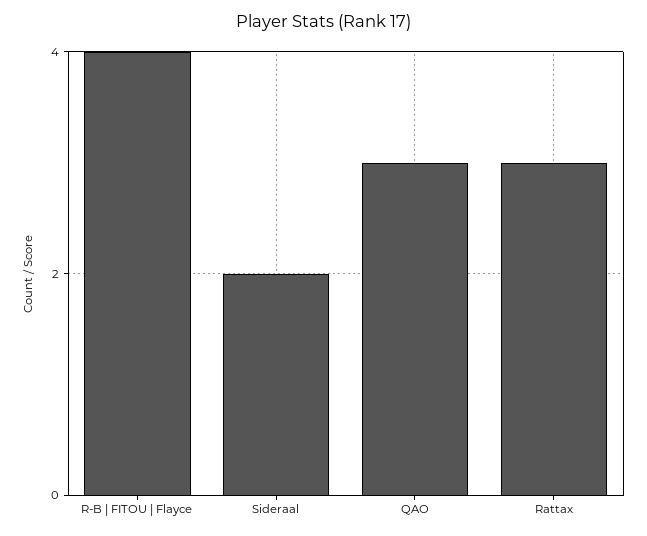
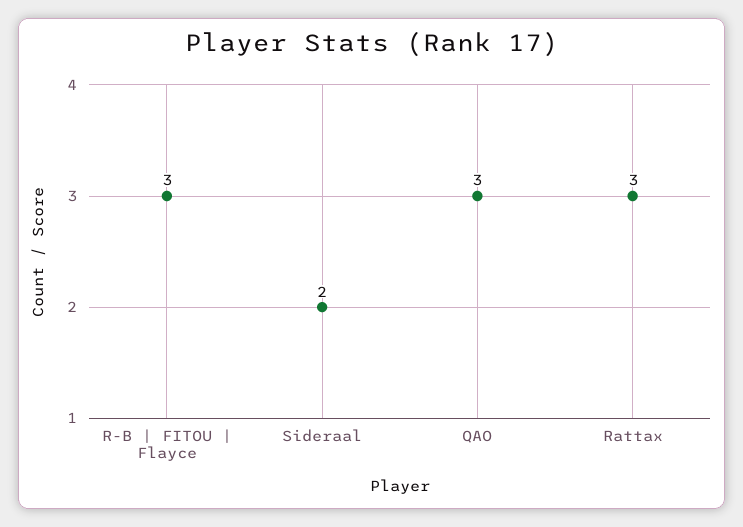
R-B | FITOU | Flayce: 4 -> 3

